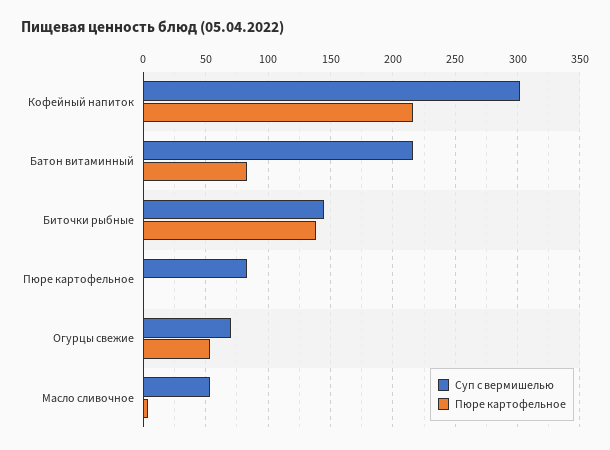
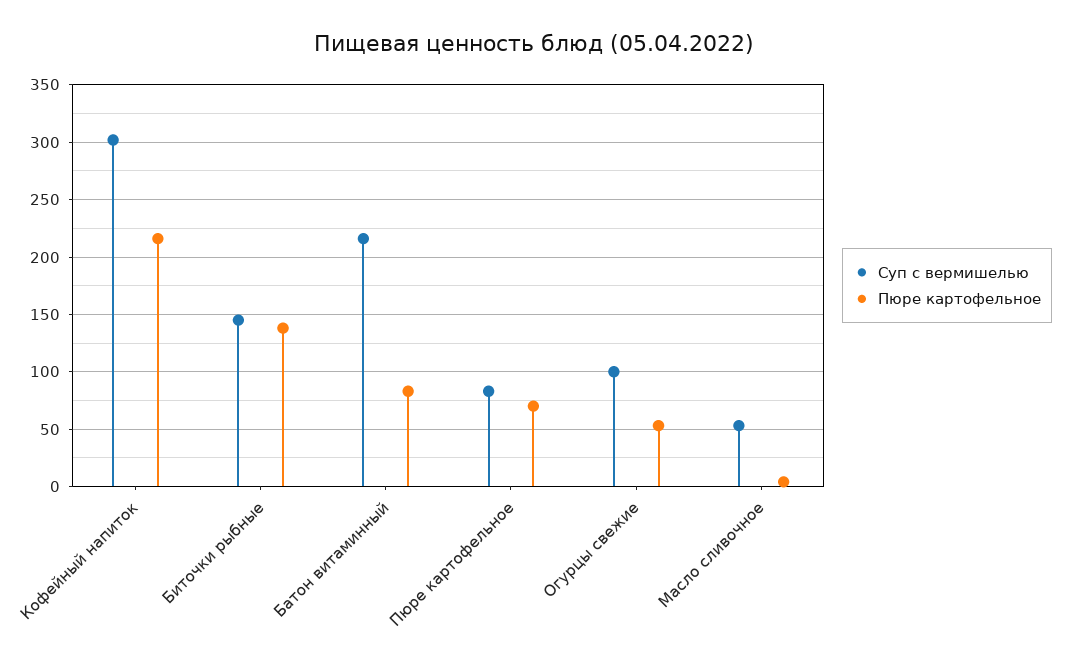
Пюре картофельное, Пюре картофельное: 0 -> 70
Суп с вермишелью, Огурцы свежие: 70 -> 100

